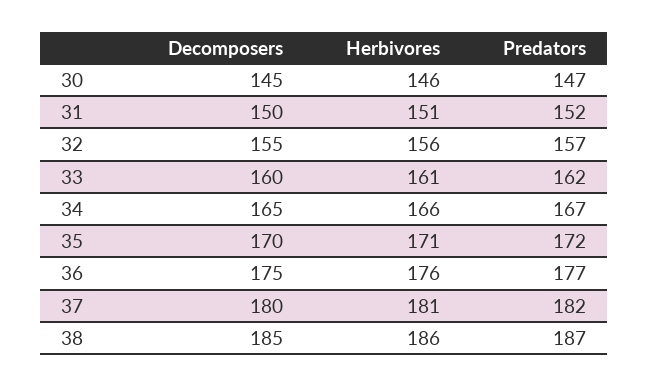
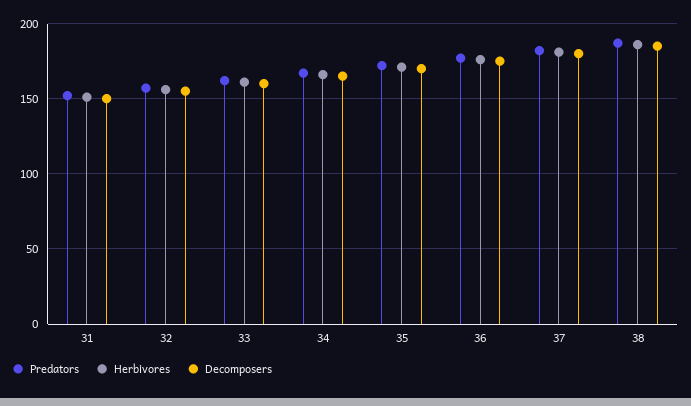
Decomposers, 30: 145 -> none
Herbivores, 30: 146 -> none
Predators, 30: 147 -> none

